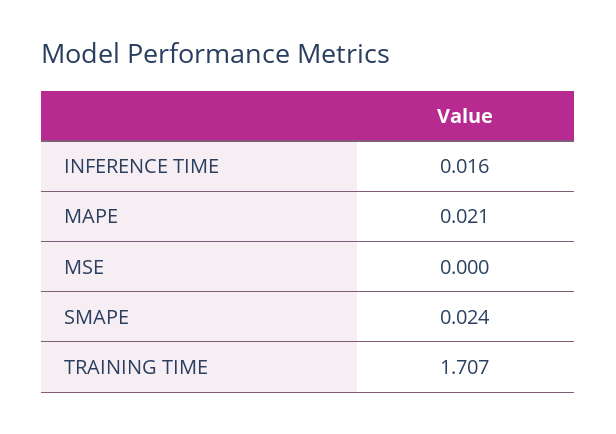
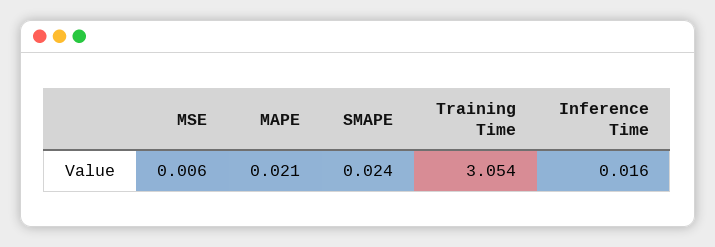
MSE: 0 -> 0.006
TRAINING TIME: 1.707 -> 3.054

